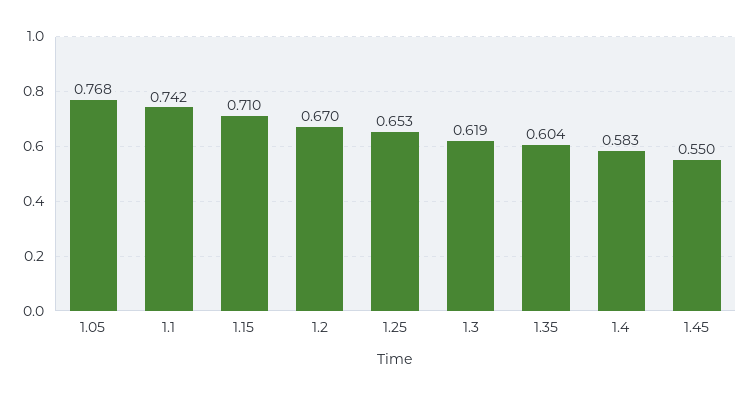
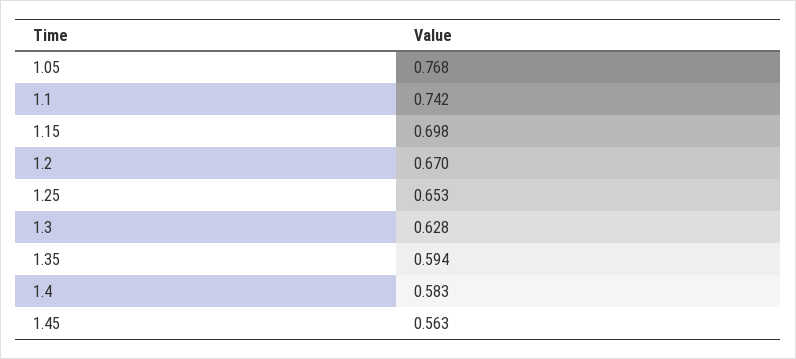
1.15: 0.71 -> 0.698
1.3: 0.619 -> 0.628
1.35: 0.604 -> 0.594
1.45: 0.55 -> 0.563

